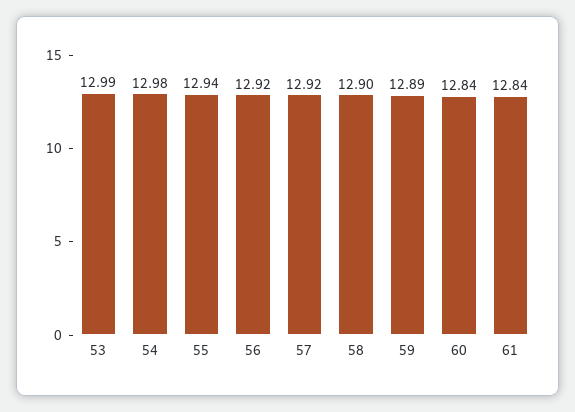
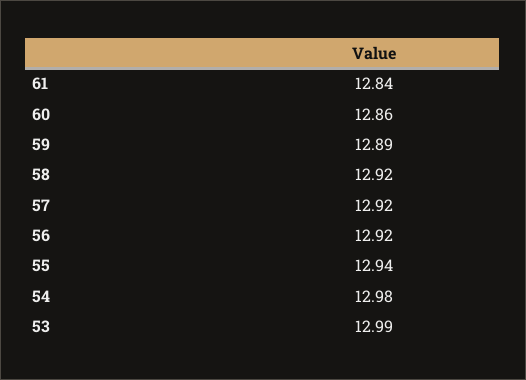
58: 12.9 -> 12.92
60: 12.84 -> 12.86

